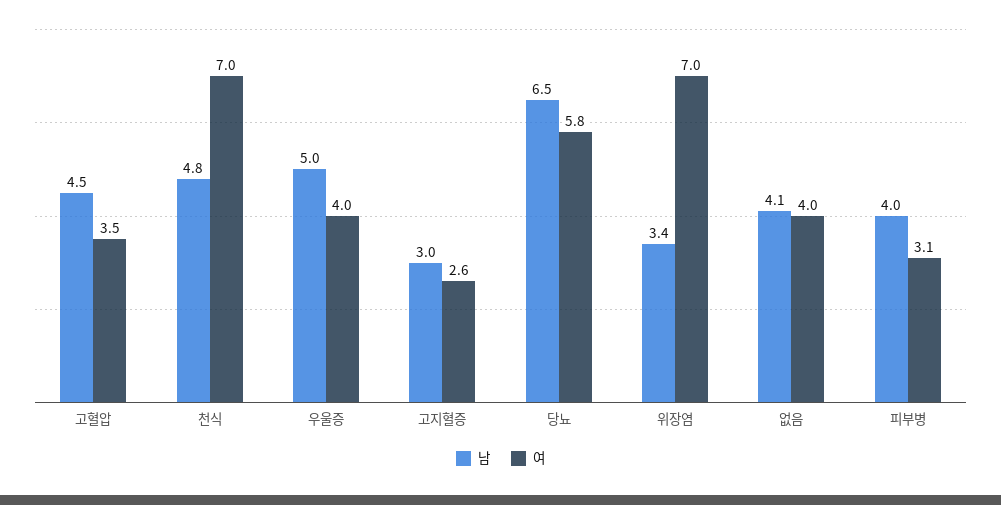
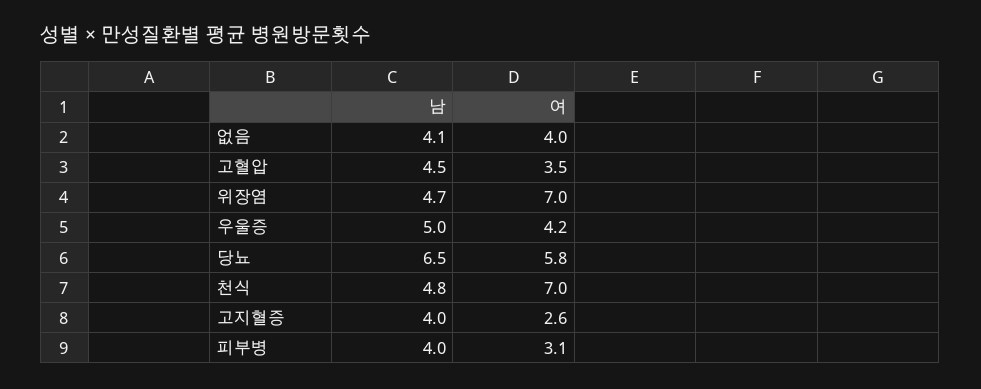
여, 우울증: 4 -> 4.2
남, 고지혈증: 3 -> 4
남, 위장염: 3.4 -> 4.7

